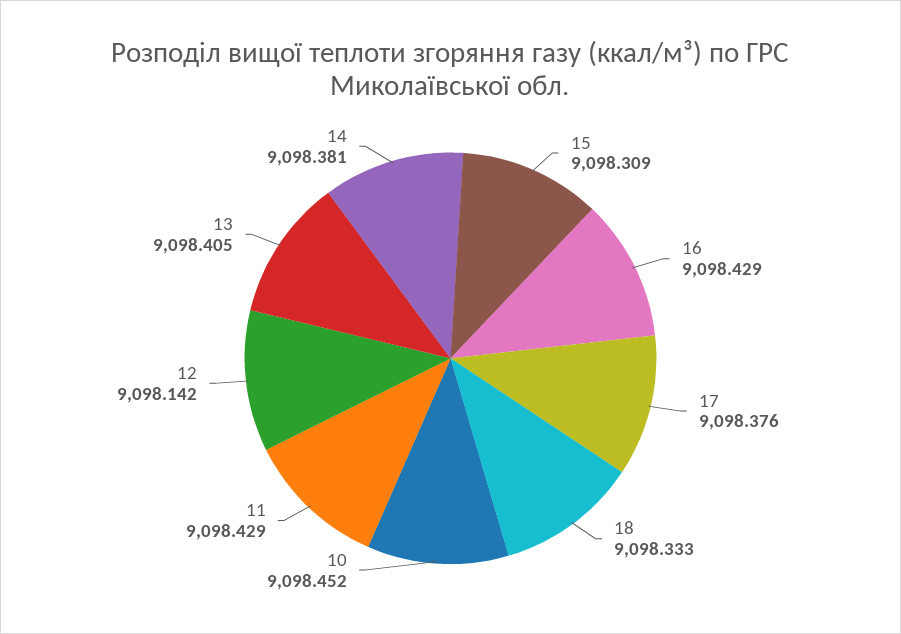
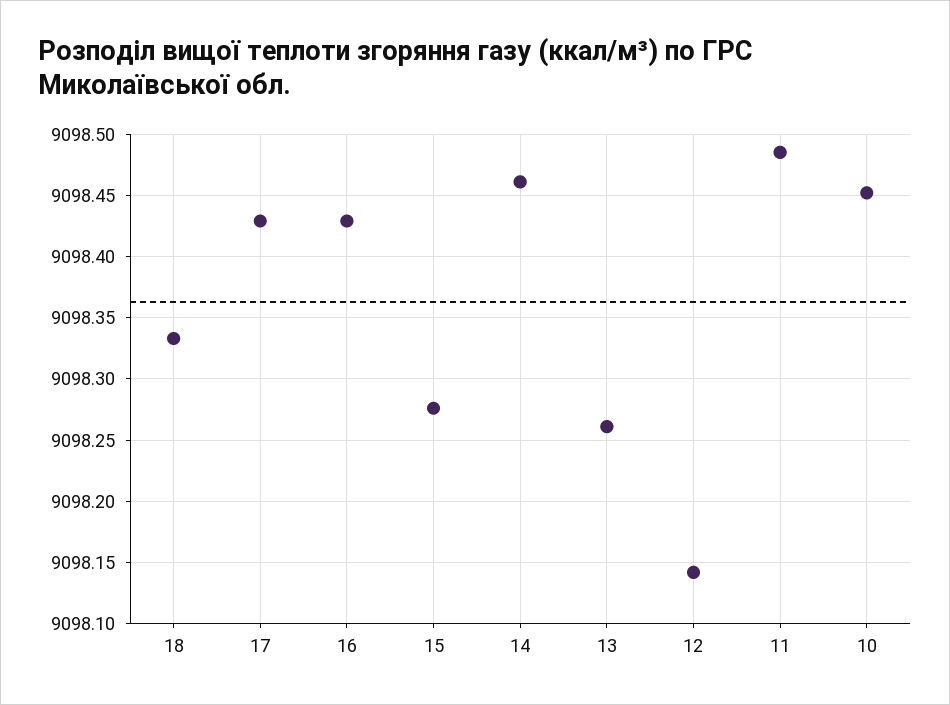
15: 9098.309 -> 9098.275
17: 9098.376 -> 9098.43
11: 9098.429 -> 9098.485
13: 9098.405 -> 9098.26
14: 9098.381 -> 9098.46

